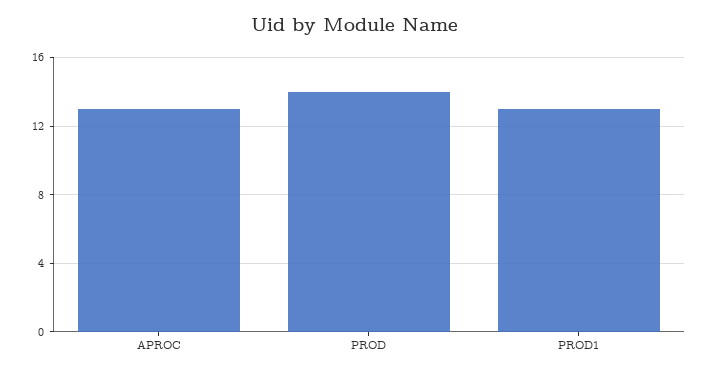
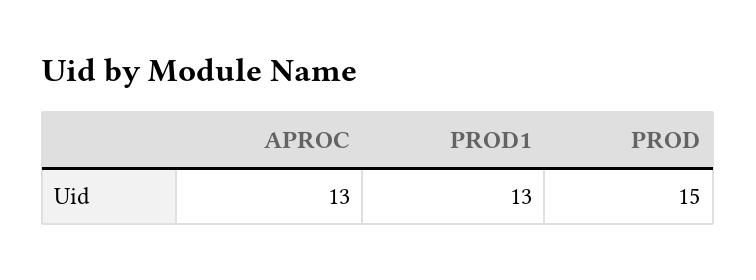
PROD: 14 -> 15

